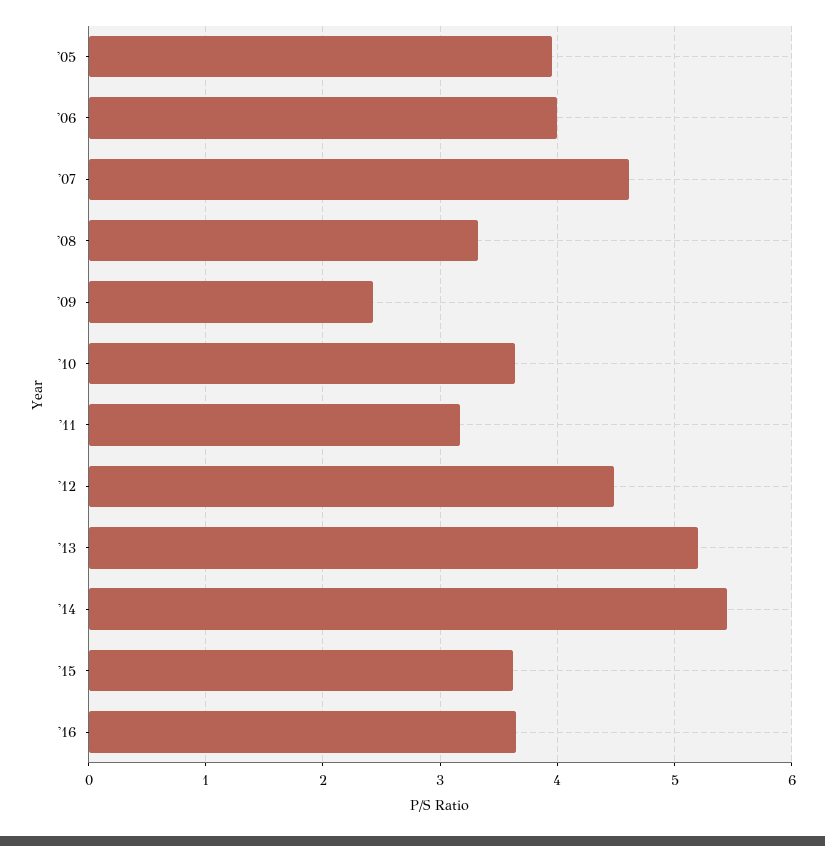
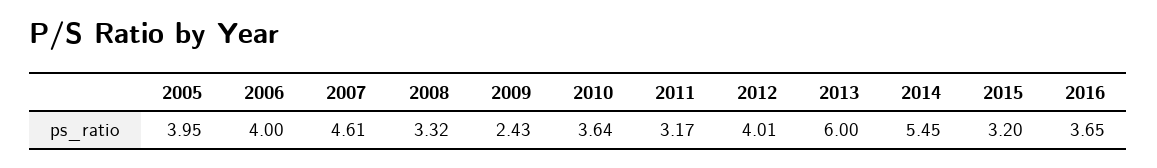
'12: 4.5 -> 4.01
'13: 5.2 -> 6
'15: 3.6 -> 3.2

